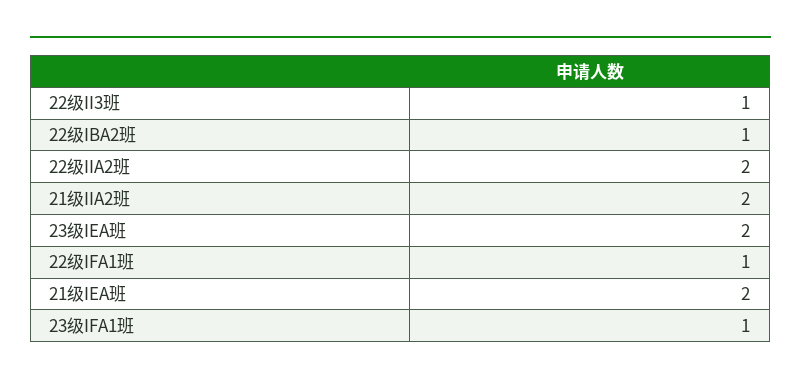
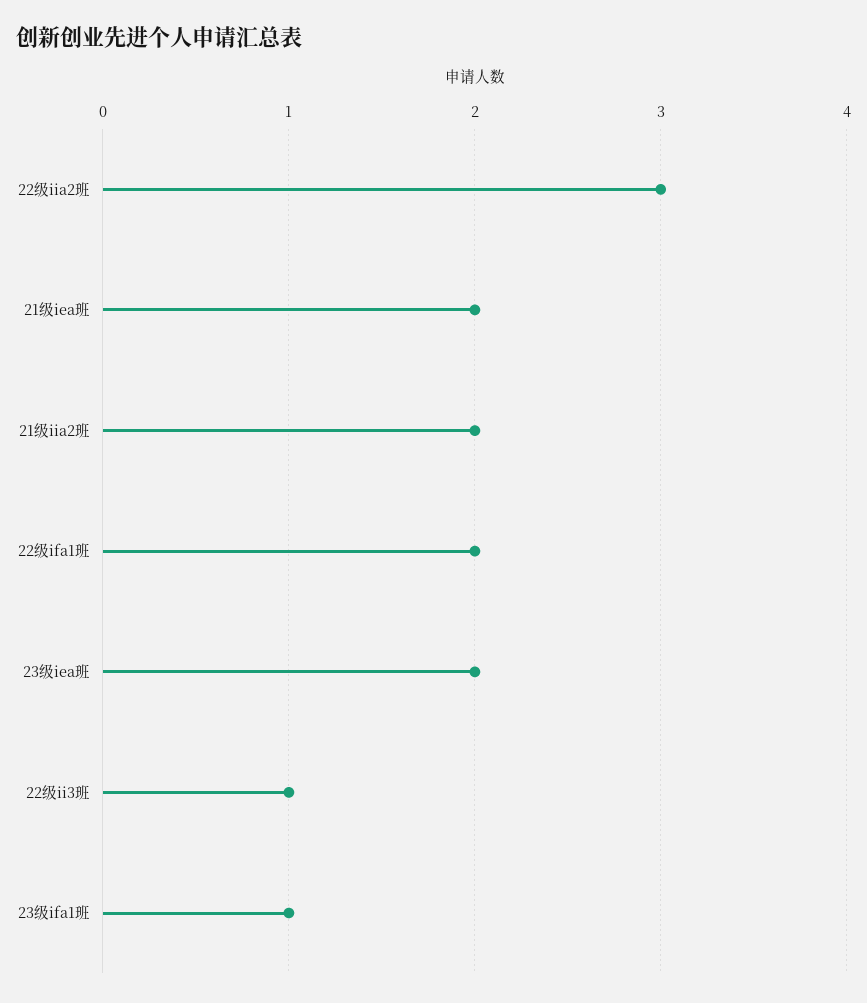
22级IBA2班: 1 -> none
22级IIA2班: 2 -> 3
22级IFA1班: 1 -> 2

